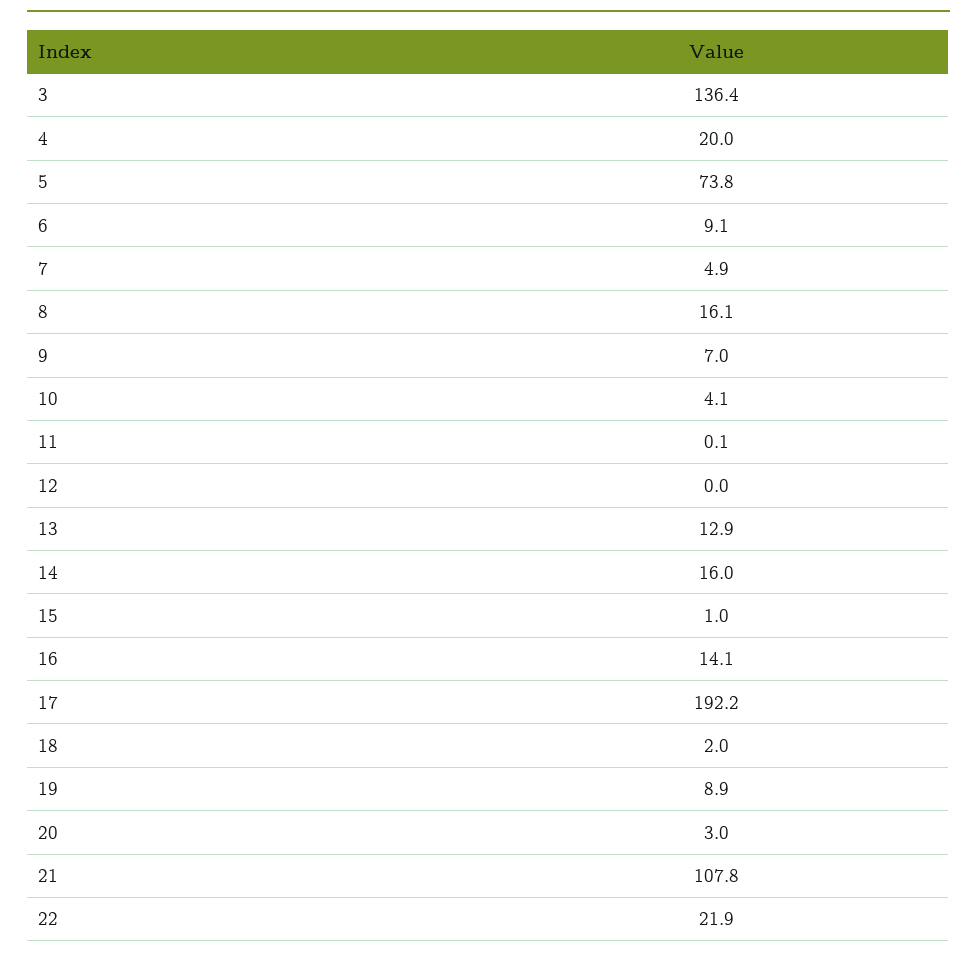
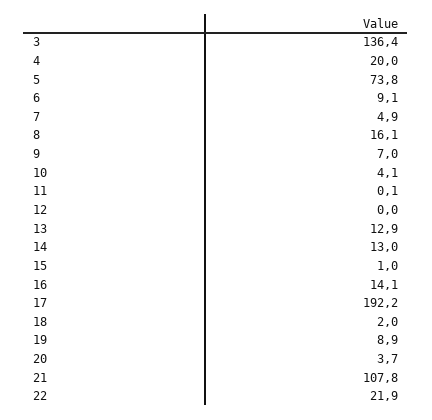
14: 16 -> 13
20: 3 -> 3.7

